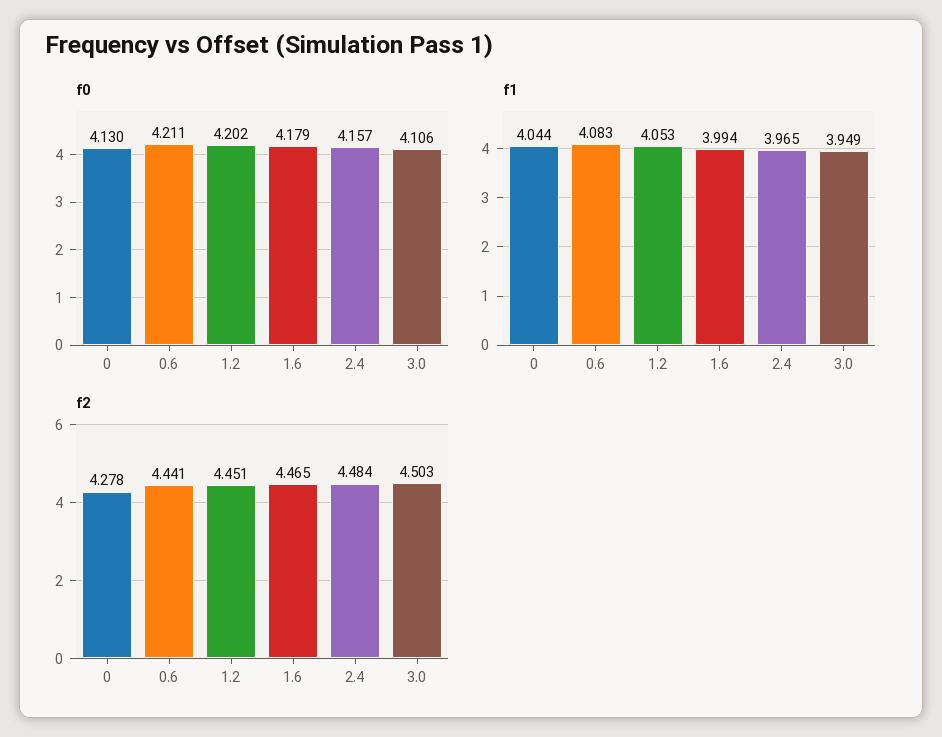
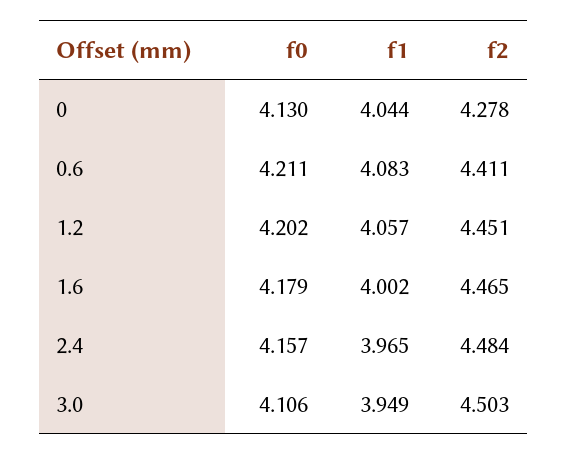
f1, 1.2: 4.053 -> 4.057
f1, 1.6: 3.994 -> 4.002
f2, 0.6: 4.441 -> 4.411

